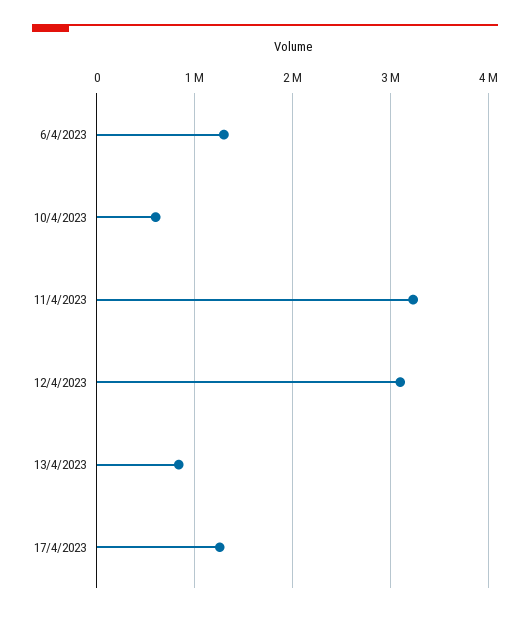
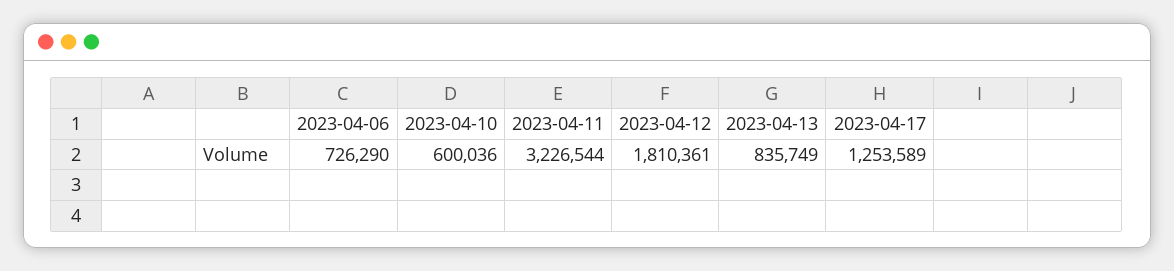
6/4/2023: 1300000 -> 726290
12/4/2023: 3100000 -> 1810361

